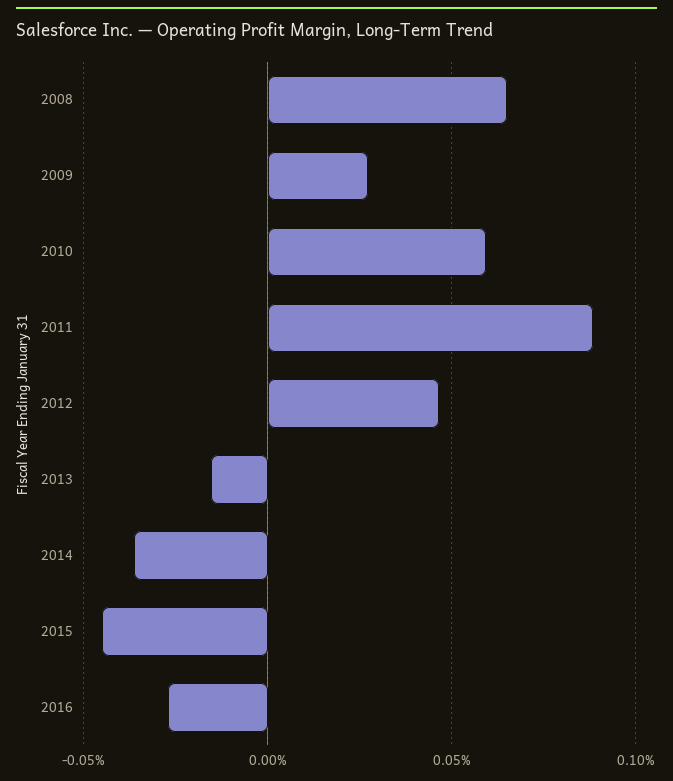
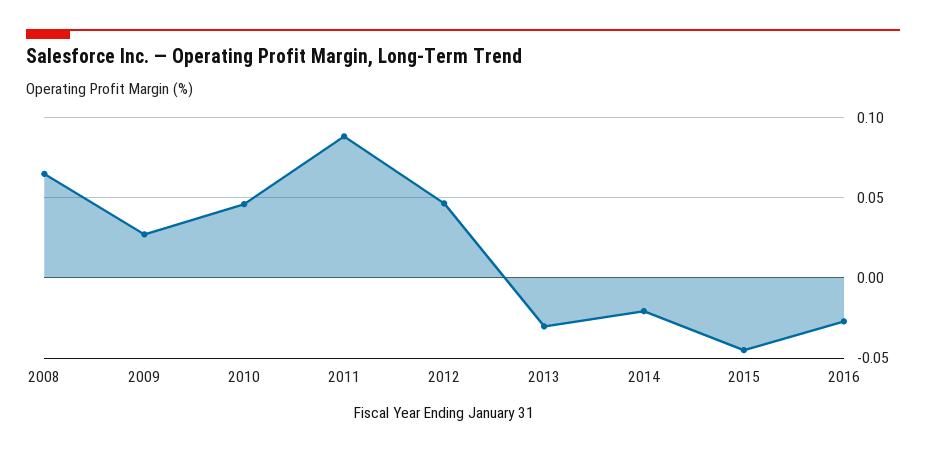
2010: 0.06 -> 0.045
2013: -0.015 -> -0.03
2014: -0.035 -> -0.02

